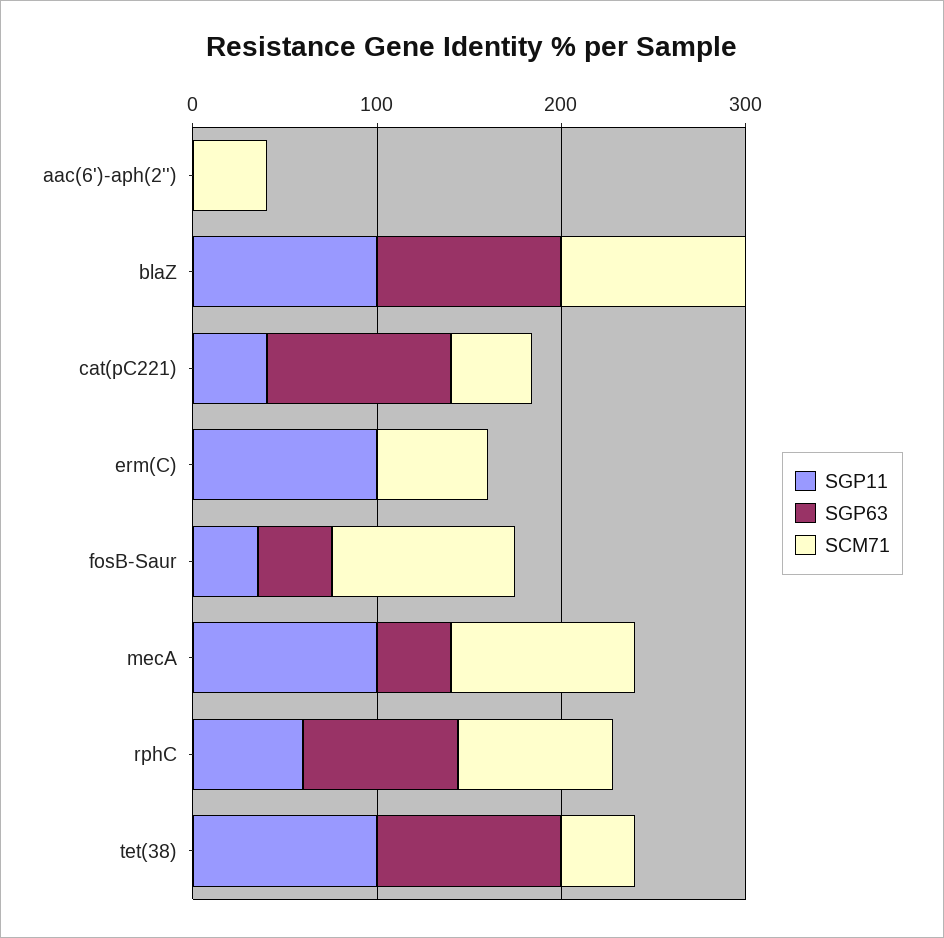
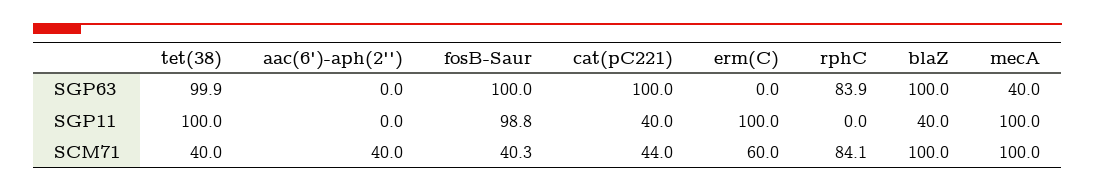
SGP11, blaZ: 100 -> 40
SGP11, fosB-Saur: 40 -> 98.8
SGP63, fosB-Saur: 40 -> 100
SCM71, fosB-Saur: 100 -> 40.3
SGP11, rphC: 60 -> 0

